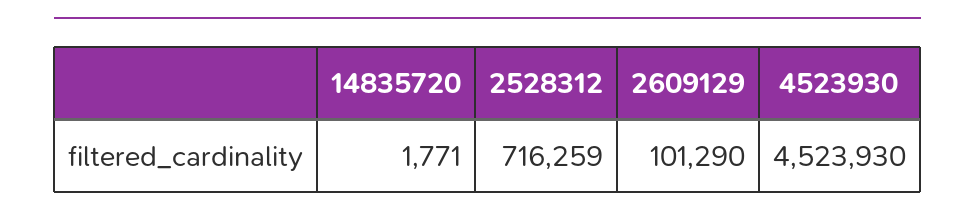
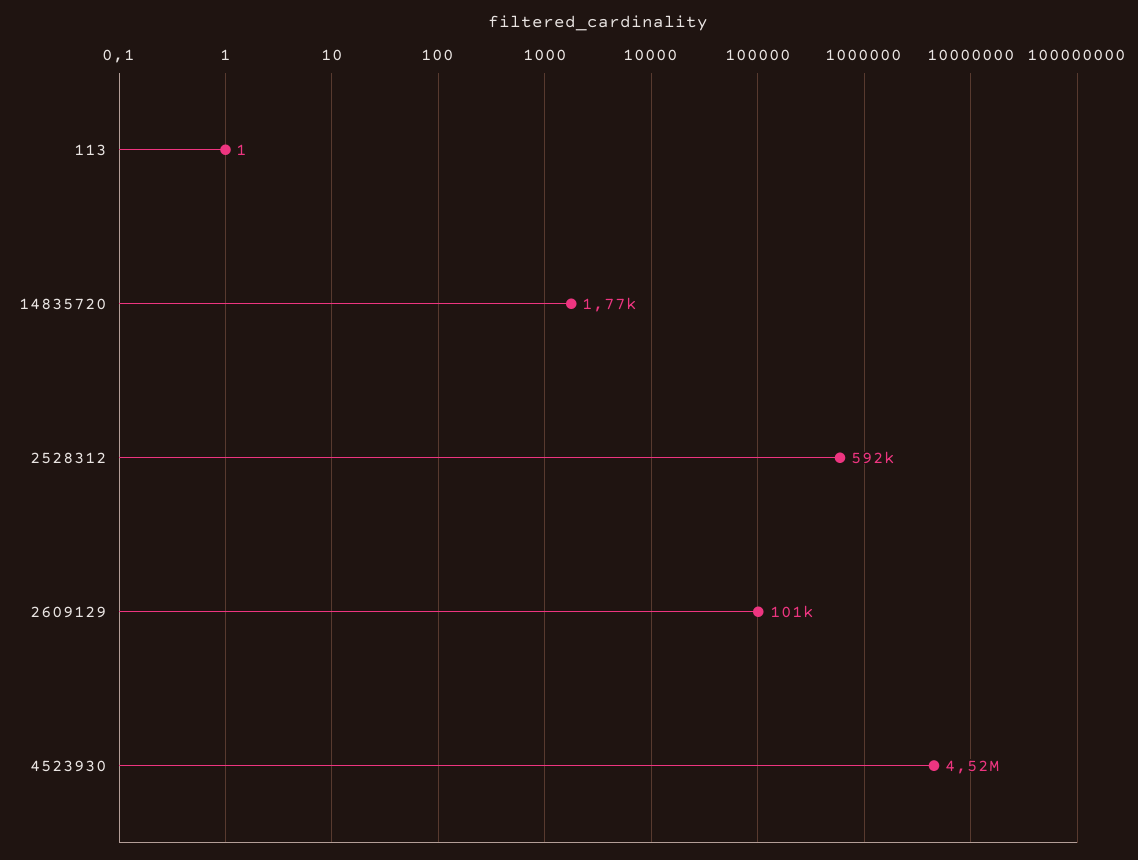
2528312: 716259 -> 592000
113: none -> 1

